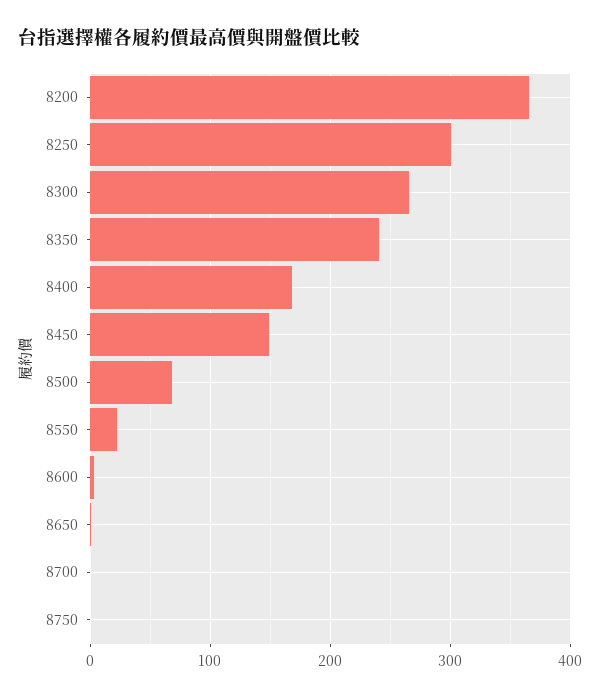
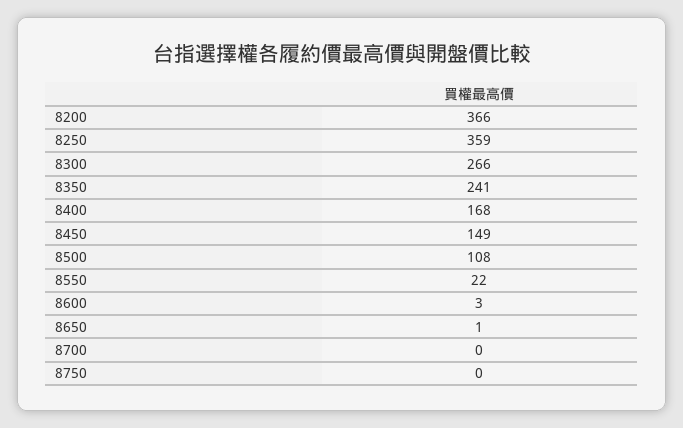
8250: 300 -> 359
8500: 70 -> 108

